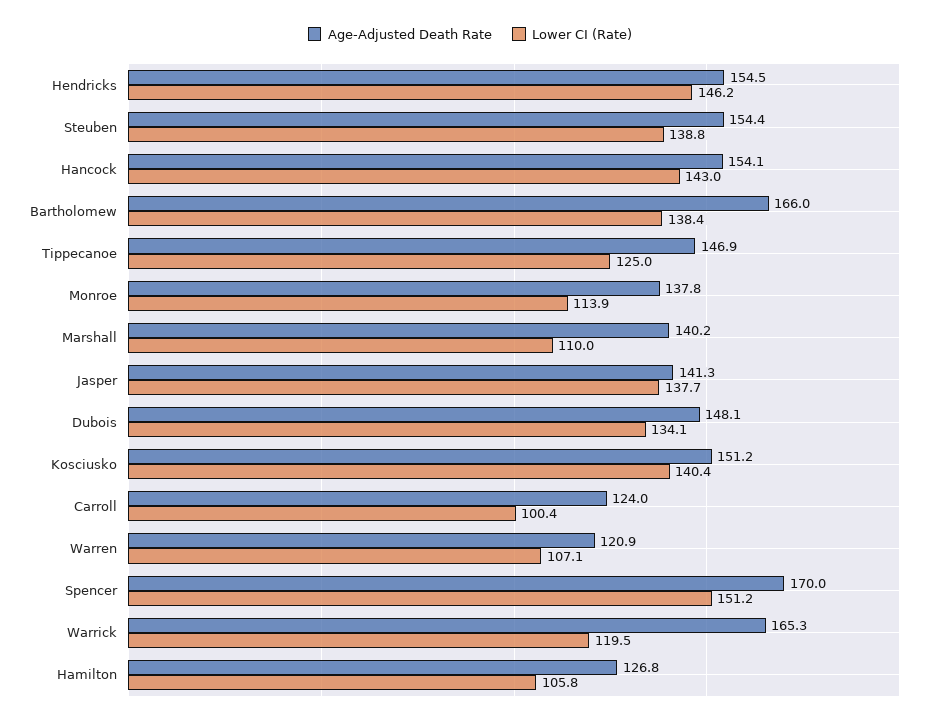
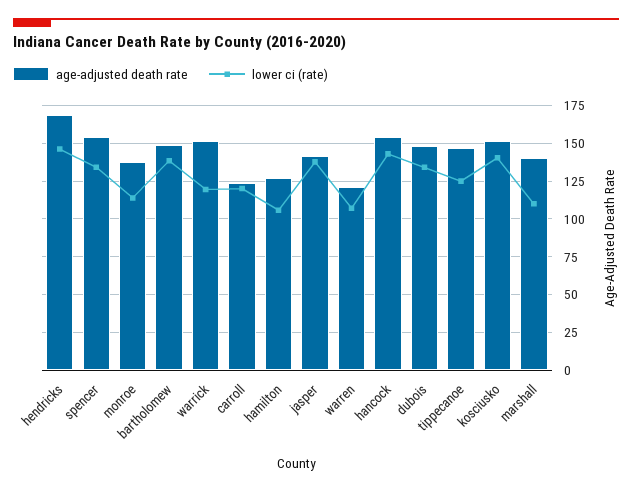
Age-Adjusted Death Rate, Hendricks: 154.5 -> 170
Age-Adjusted Death Rate, Steuben: 154.4 -> none
Lower CI (Rate), Steuben: 138.8 -> none
Age-Adjusted Death Rate, Bartholomew: 166 -> 150
Lower CI (Rate), Carroll: 100.4 -> 120
Age-Adjusted Death Rate, Spencer: 170 -> 155
Lower CI (Rate), Spencer: 151.2 -> 135
Age-Adjusted Death Rate, Warrick: 165.3 -> 150

